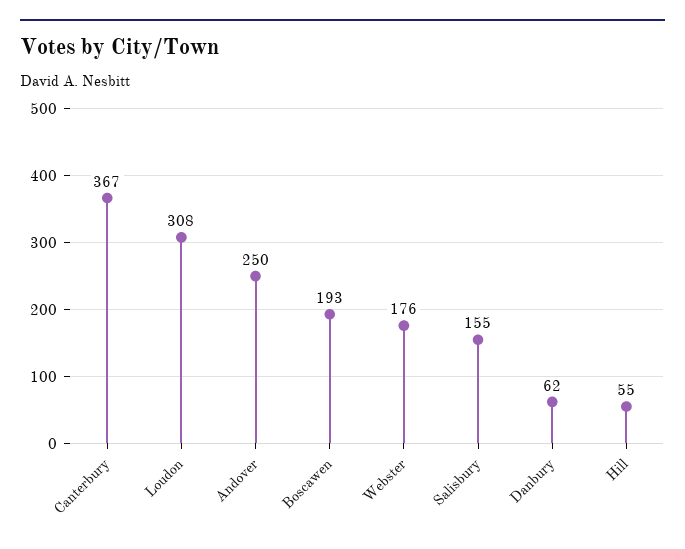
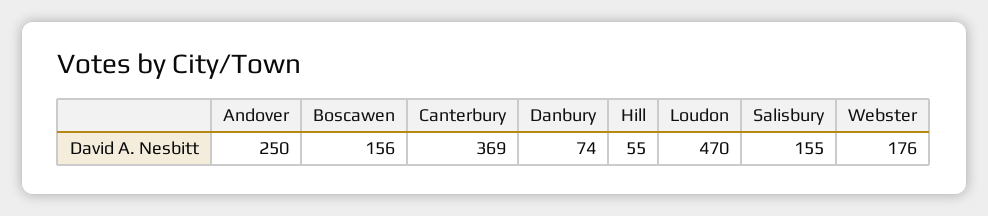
Canterbury: 367 -> 369
Loudon: 308 -> 470
Boscawen: 193 -> 156
Danbury: 62 -> 74

